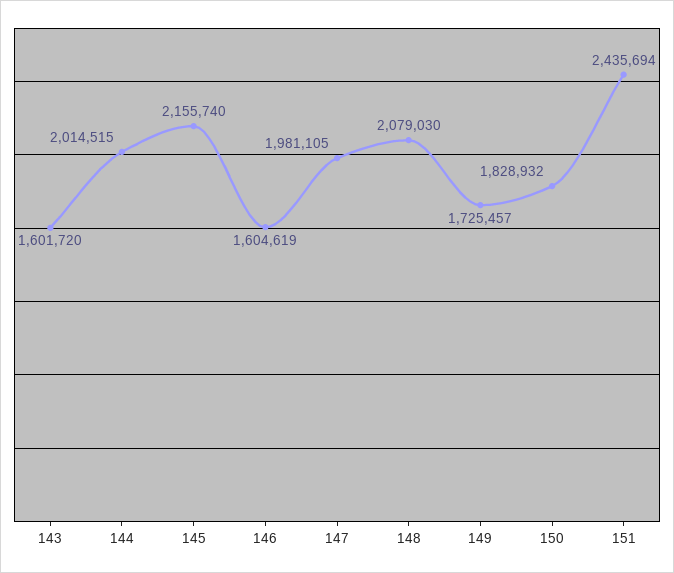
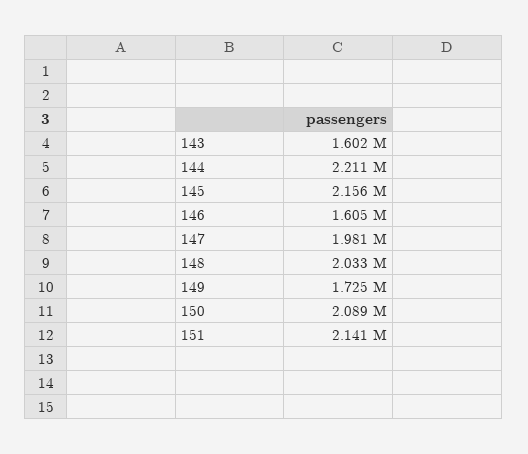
144: 2014515 -> 2211000
148: 2079030 -> 2033000
150: 1828932 -> 2089000
151: 2435694 -> 2141000

